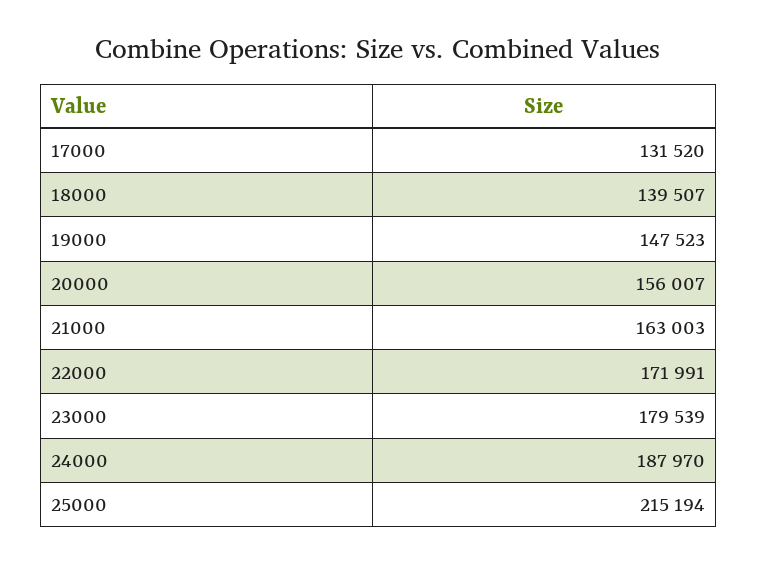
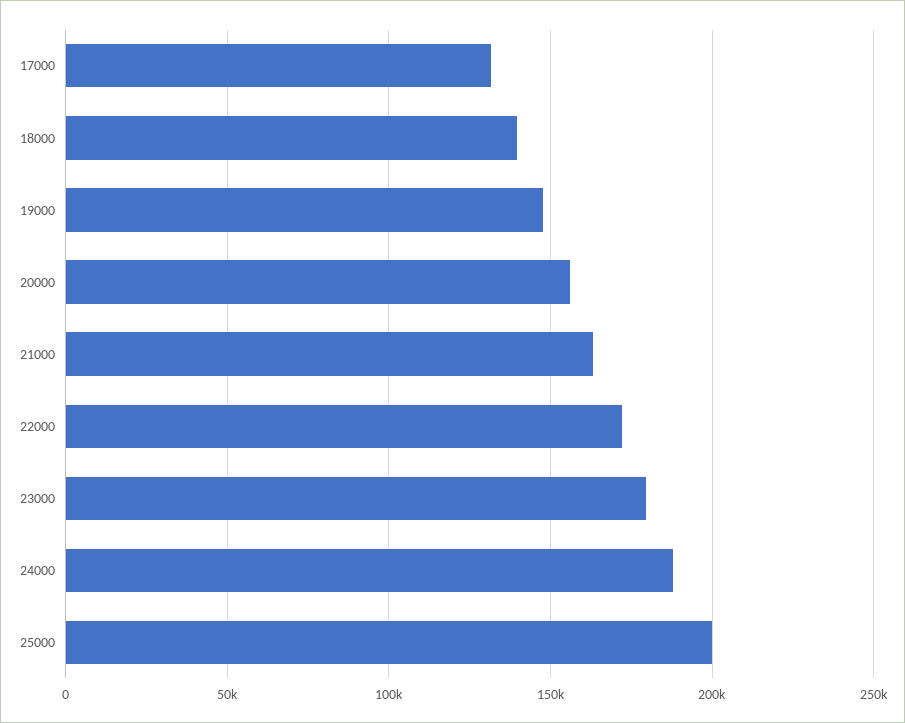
25000: 215194 -> 200000

